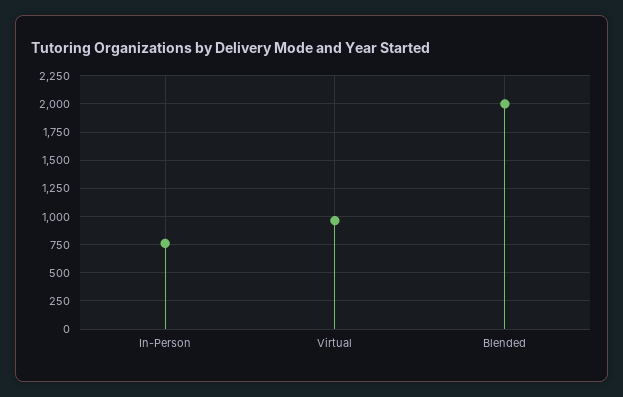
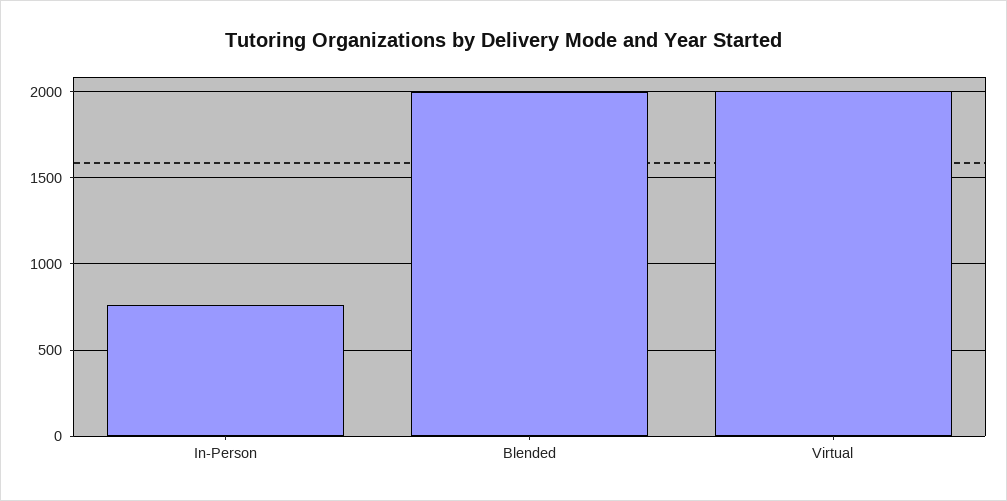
Virtual: 1000 -> 2000

